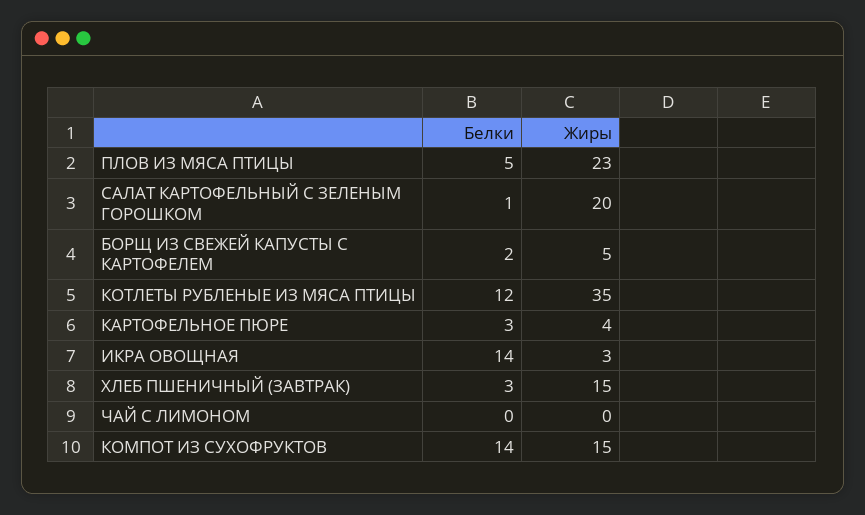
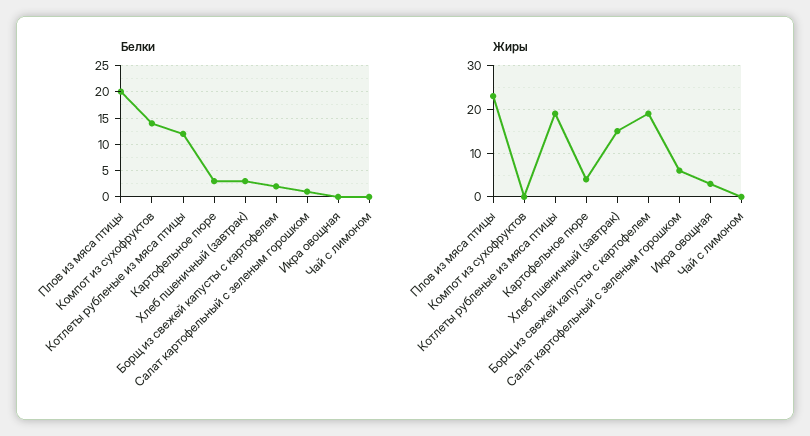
Белки, ПЛОВ ИЗ МЯСА ПТИЦЫ: 5 -> 20
Жиры, САЛАТ КАРТОФЕЛЬНЫЙ С ЗЕЛЕНЫМ ГОРОШКОМ: 20 -> 5
Жиры, БОРЩ ИЗ СВЕЖЕЙ КАПУСТЫ С КАРТОФЕЛЕМ: 5 -> 20
Жиры, КОТЛЕТЫ РУБЛЕНЫЕ ИЗ МЯСА ПТИЦЫ: 35 -> 20
Белки, ИКРА ОВОЩНАЯ: 14 -> 0
Жиры, КОМПОТ ИЗ СУХОФРУКТОВ: 15 -> 0

